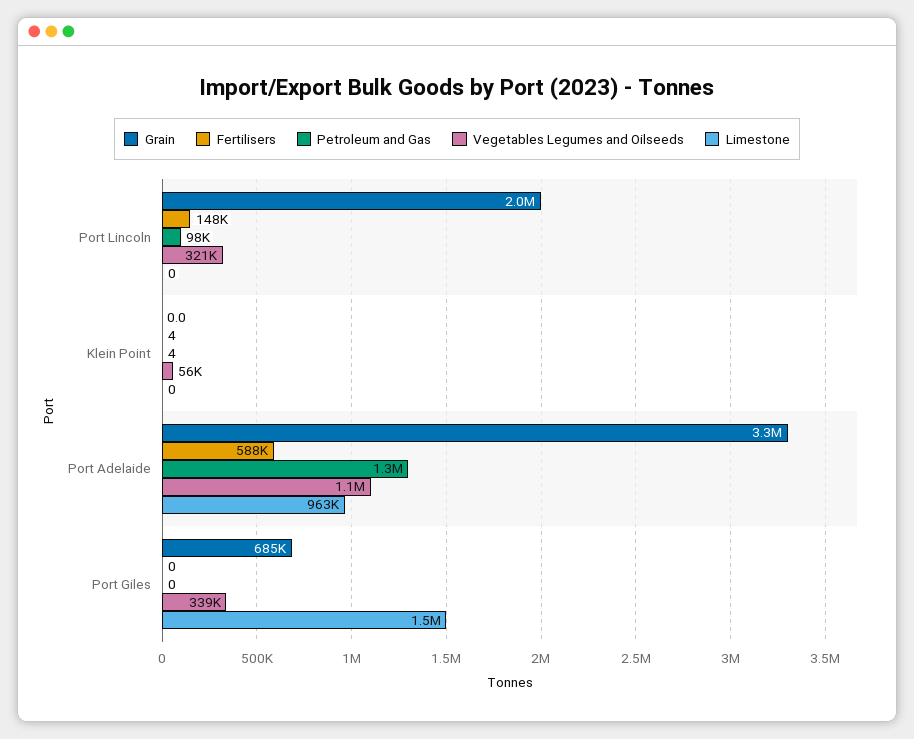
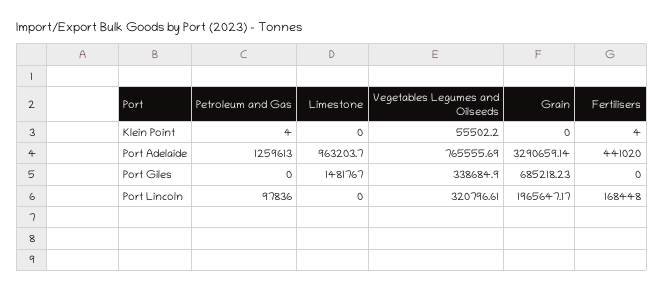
Fertilisers, Port Lincoln: 148000 -> 168448
Fertilisers, Port Adelaide: 588000 -> 441020
Vegetables Legumes and Oilseeds, Port Adelaide: 1100000 -> 765555.69

